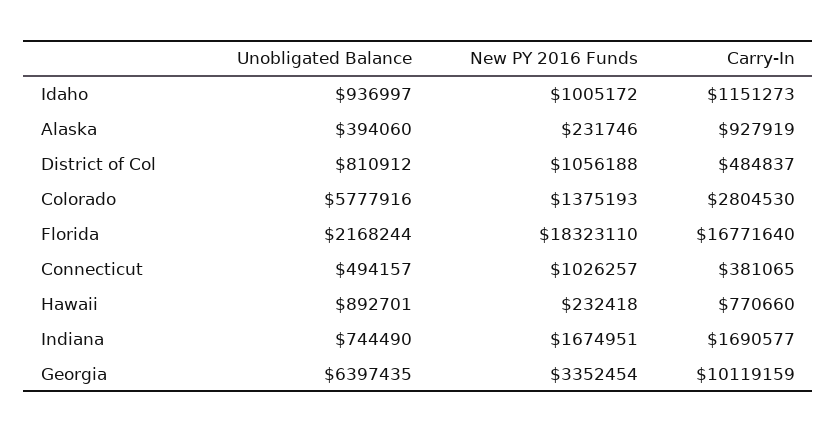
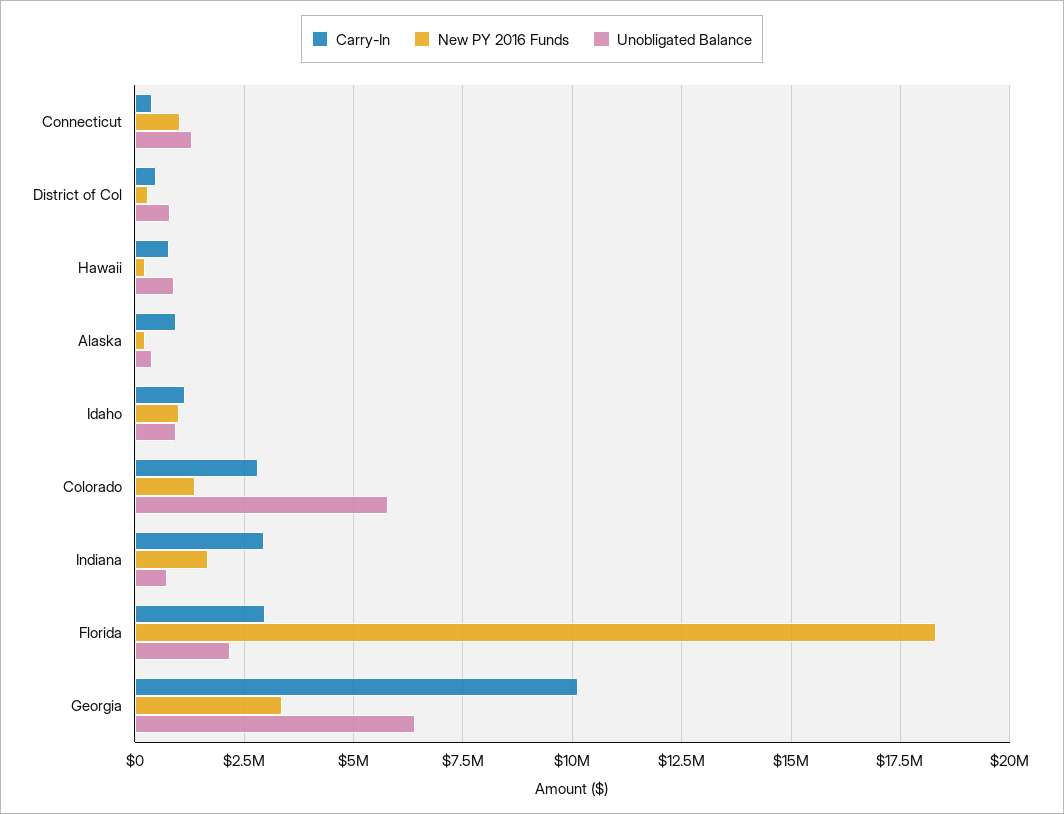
New PY 2016 Funds, District of Col: 1056188 -> 250000
Carry-In, Florida: 16771640 -> 3000000
Unobligated Balance, Connecticut: 494157 -> 1250000
Carry-In, Indiana: 1690577 -> 3000000

